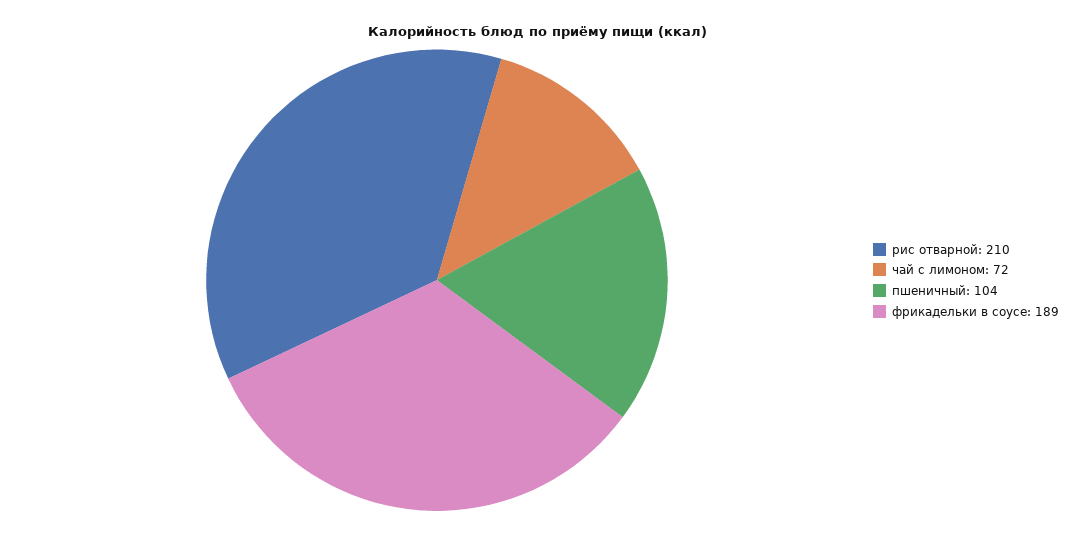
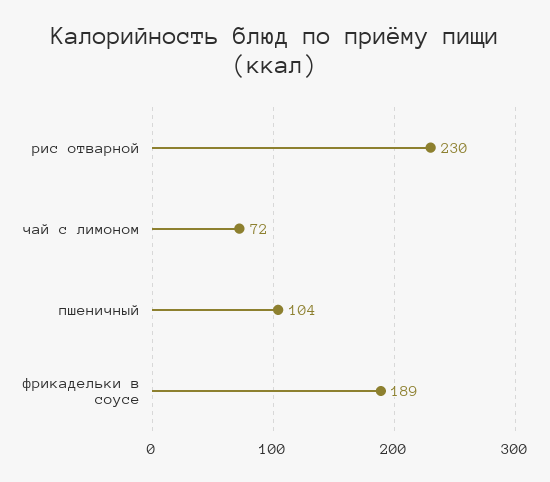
рис отварной: 210 -> 230

